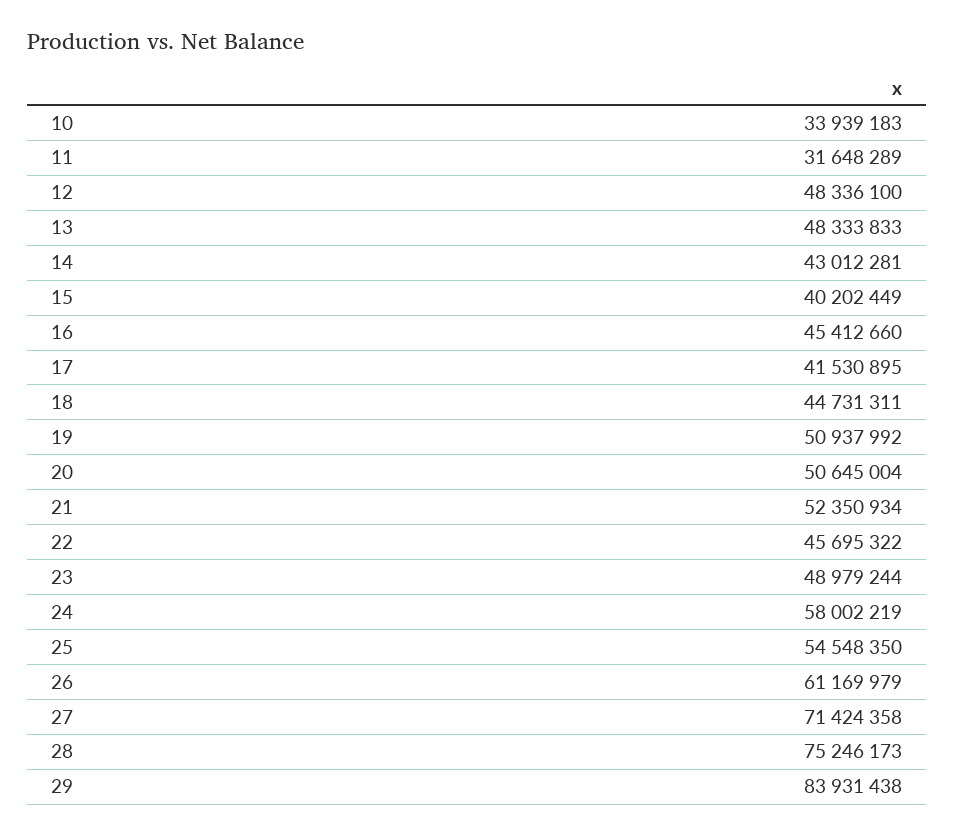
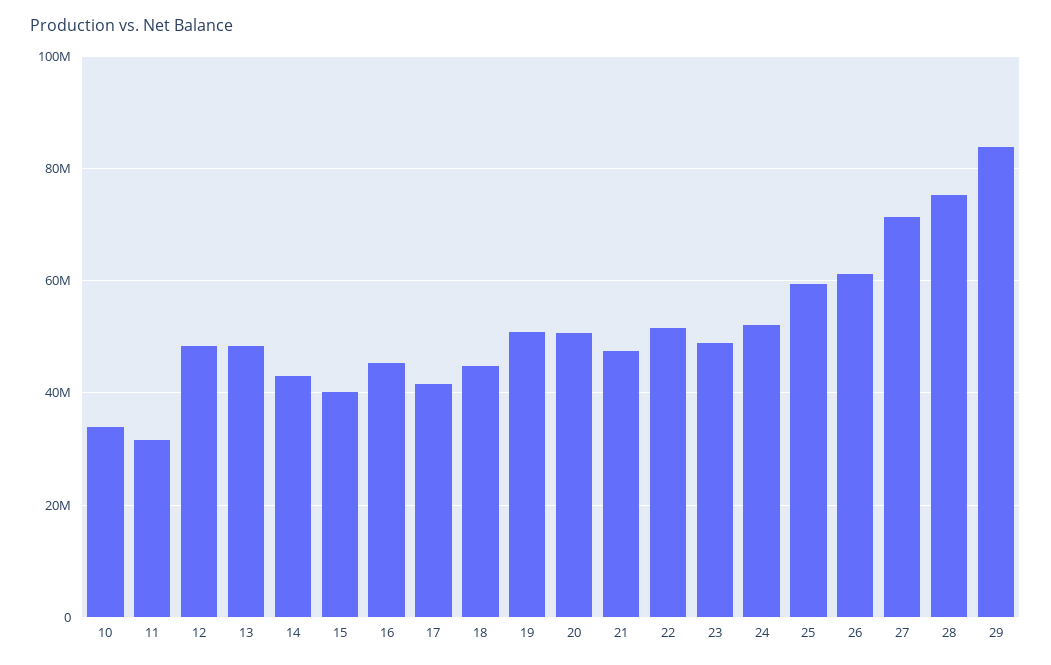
21: 52350934 -> 48000000
22: 45695322 -> 52000000
24: 58002219 -> 52000000
25: 54548350 -> 60000000

